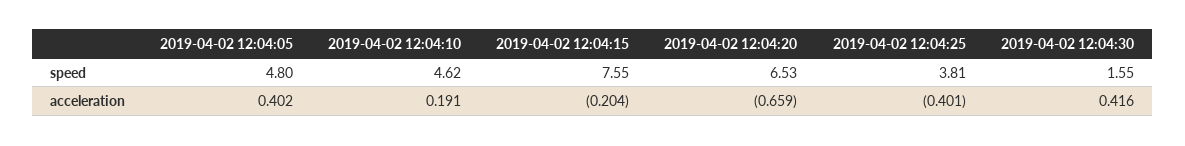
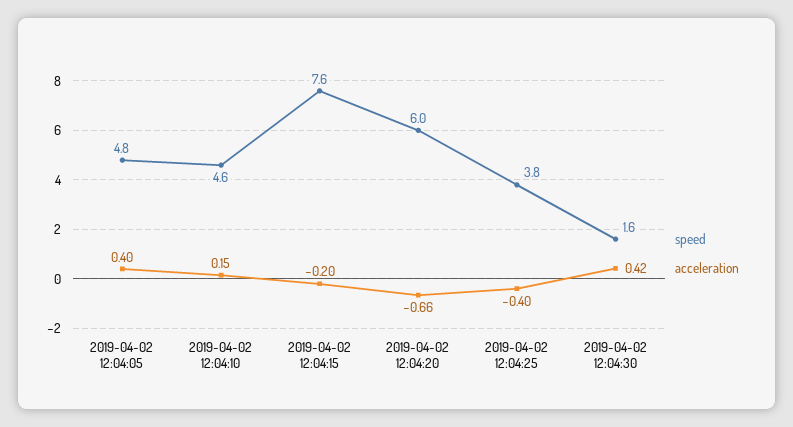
speed, 2019-04-02 12:04:20: 6.53 -> 6
acceleration, 2019-04-02 12:04:10: 0.191 -> 0.15

